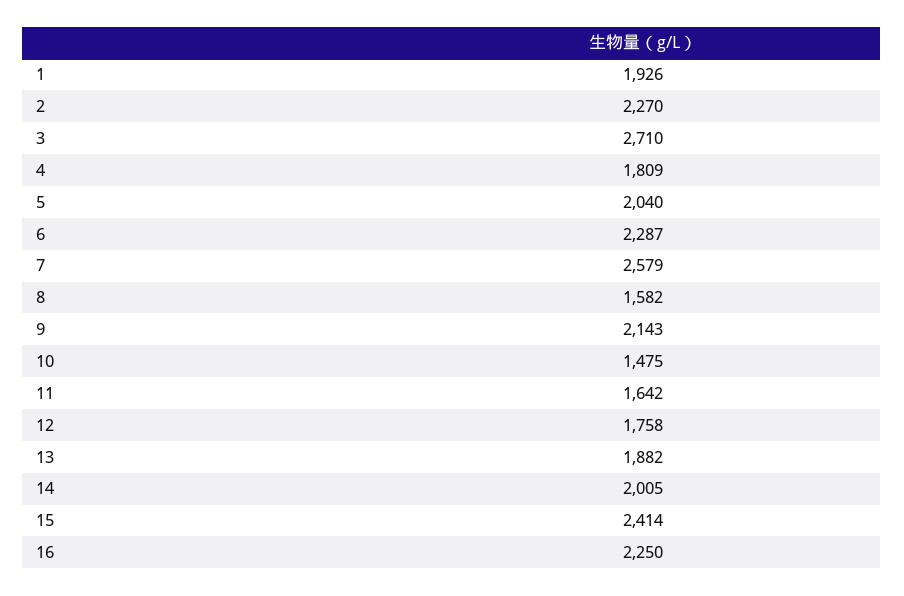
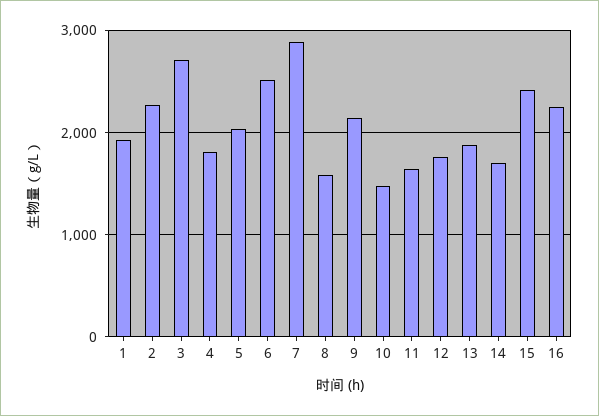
6: 2287 -> 2500
7: 2579 -> 2900
14: 2005 -> 1700

